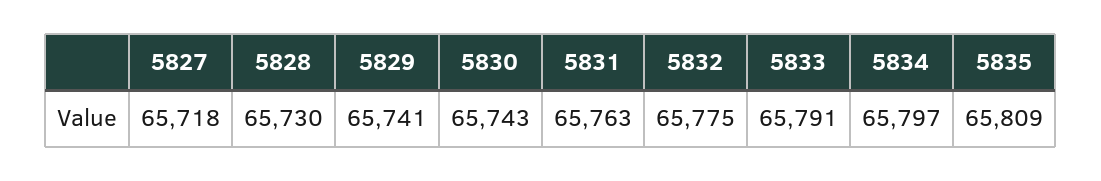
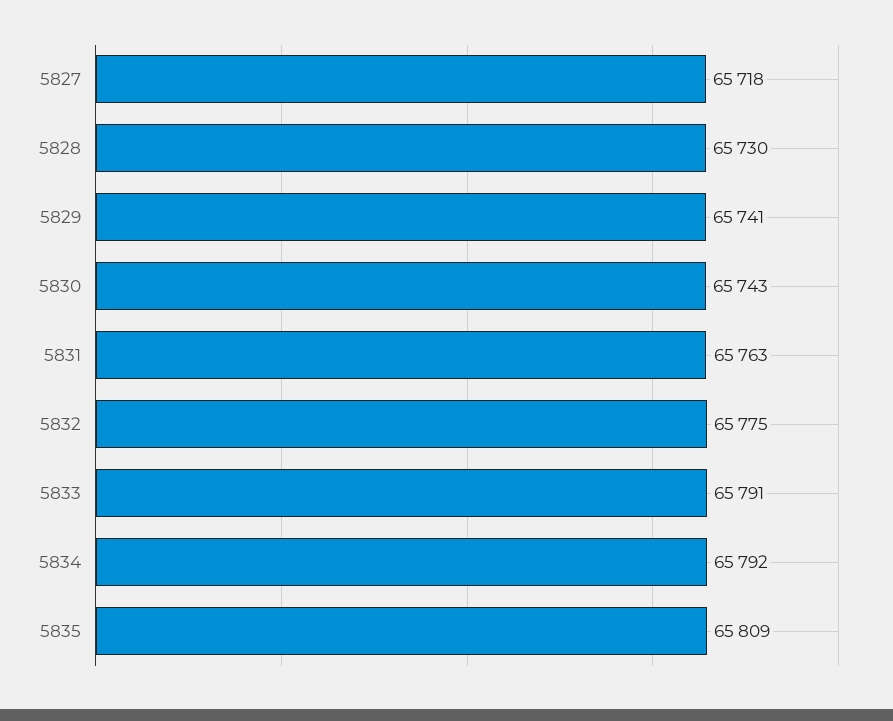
5834: 65797 -> 65792

